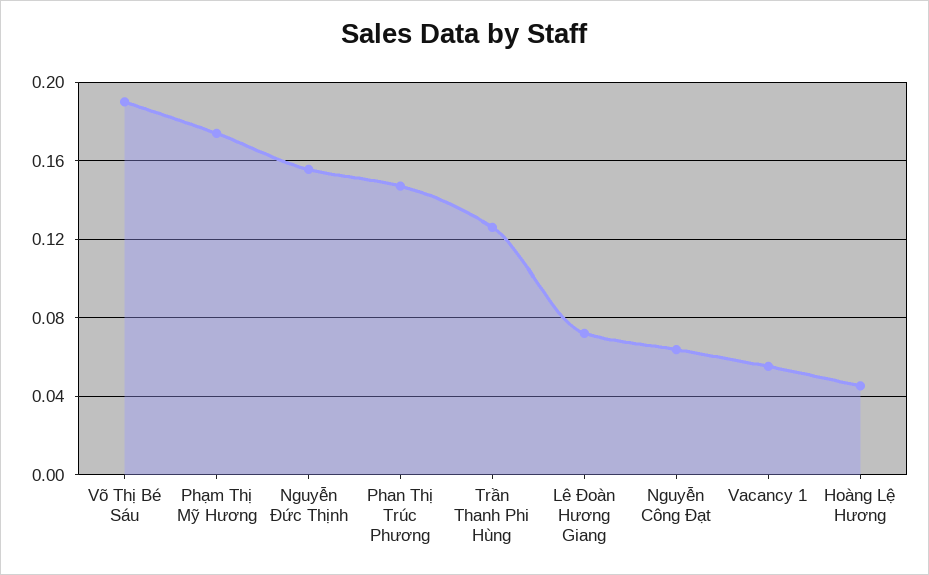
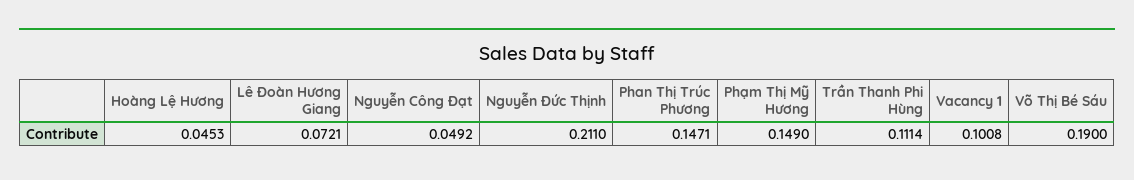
Phạm Thị Mỹ Hương: 0.175 -> 0.149
Nguyễn Đức Thịnh: 0.155 -> 0.211
Trần Thanh Phi Hùng: 0.125 -> 0.1114
Nguyễn Công Đạt: 0.065 -> 0.0492
Vacancy 1: 0.055 -> 0.1008

